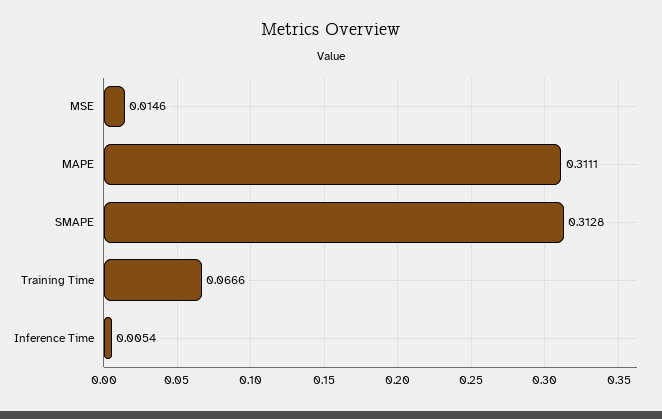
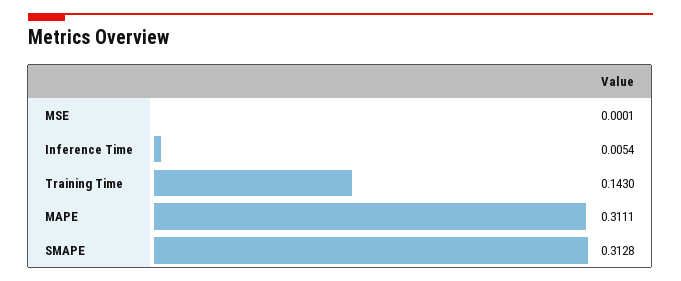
MSE: 0.0146 -> 0.0001
Training Time: 0.0666 -> 0.143

